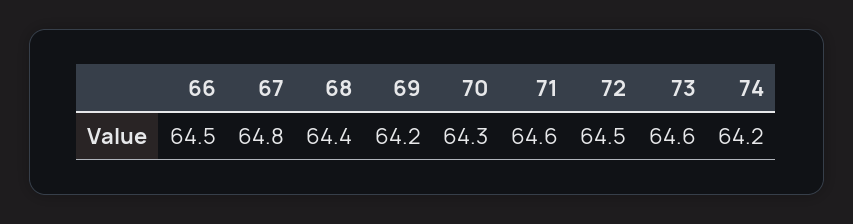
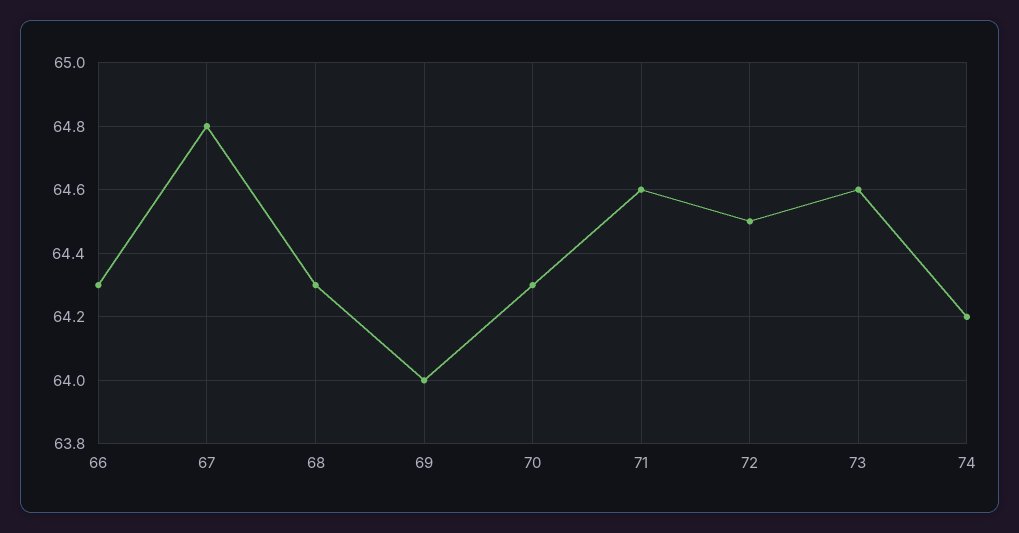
66: 64.5 -> 64.3
68: 64.4 -> 64.3
69: 64.2 -> 64

